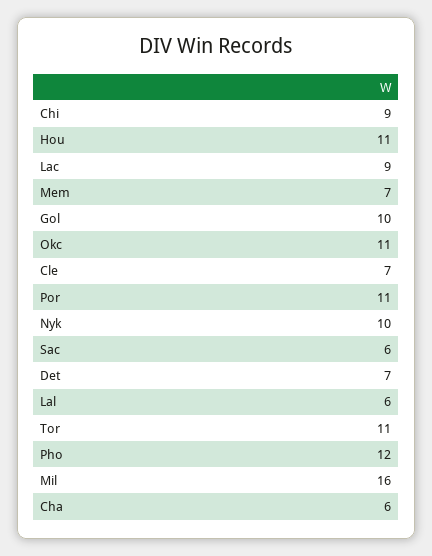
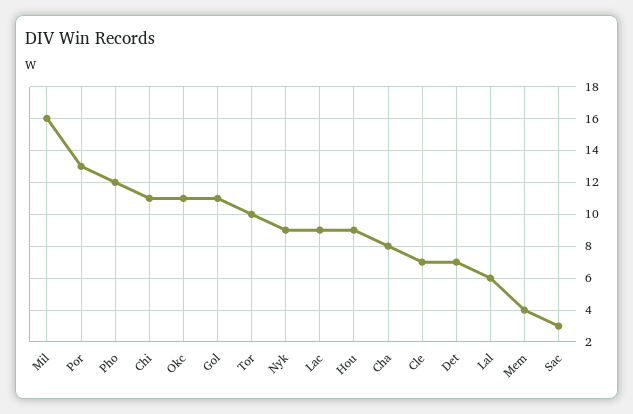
Chi: 9 -> 11
Hou: 11 -> 9
Mem: 7 -> 4
Gol: 10 -> 11
Por: 11 -> 13
Nyk: 10 -> 9
Sac: 6 -> 3
Tor: 11 -> 10
Cha: 6 -> 8

